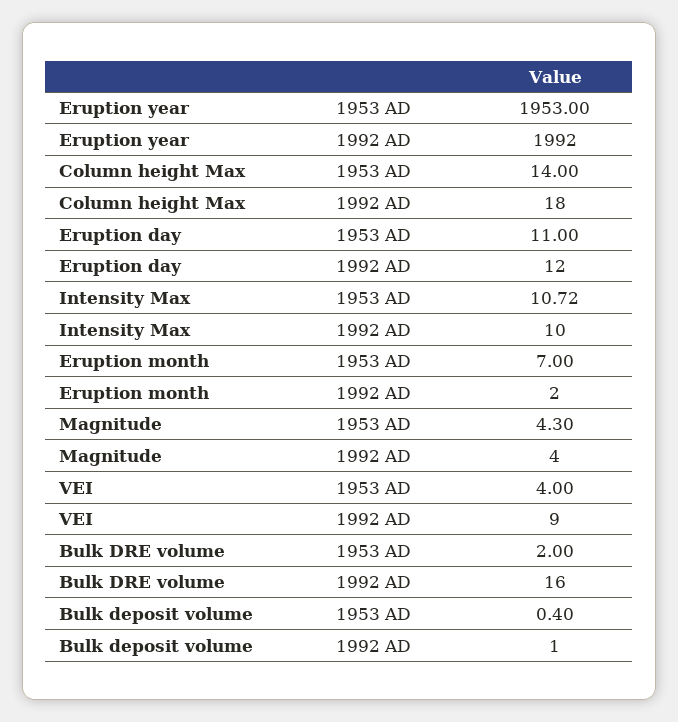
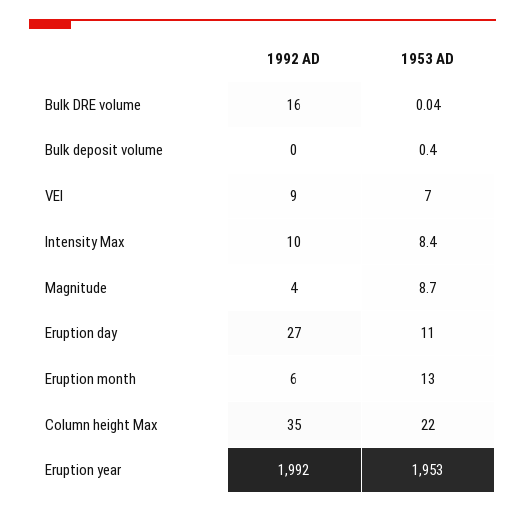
Column height Max, 1953 AD: 14 -> 22
Column height Max, 1992 AD: 18 -> 35
Eruption day, 1992 AD: 12 -> 27
Intensity Max, 1953 AD: 10.72 -> 8.4
Eruption month, 1953 AD: 7 -> 13
Eruption month, 1992 AD: 2 -> 6
Magnitude, 1953 AD: 4.3 -> 8.7
VEI, 1953 AD: 4 -> 7
Bulk DRE volume, 1953 AD: 2 -> 0.04
Bulk deposit volume, 1992 AD: 1 -> 0

